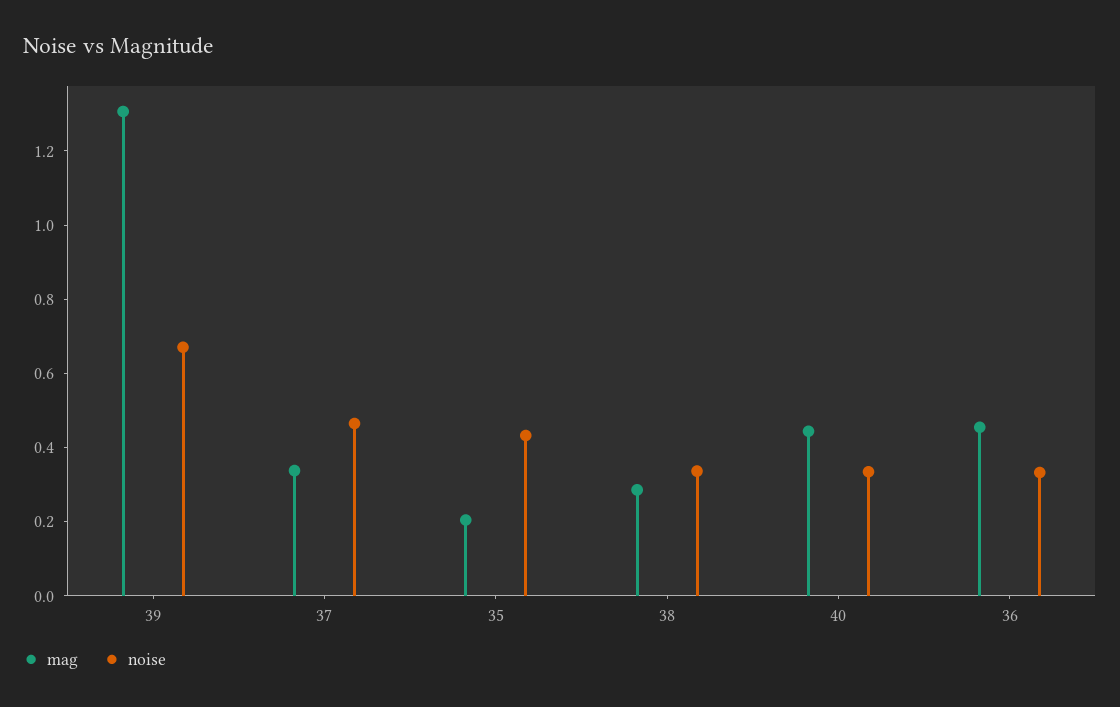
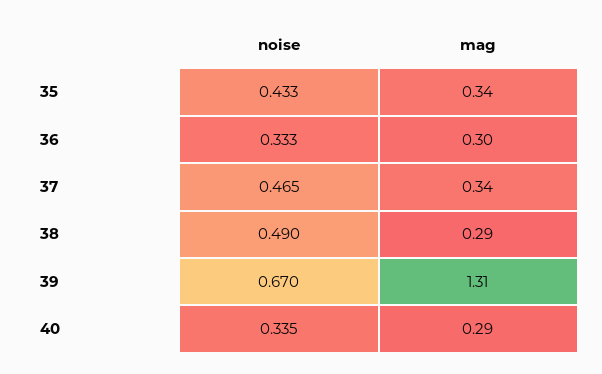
mag, 35: 0.2 -> 0.34
noise, 38: 0.35 -> 0.49
mag, 40: 0.45 -> 0.29
mag, 36: 0.45 -> 0.3

